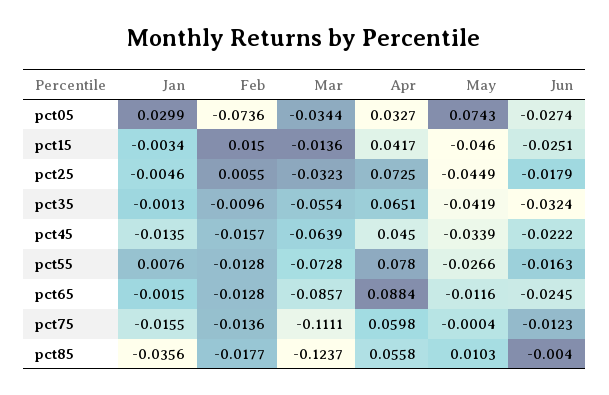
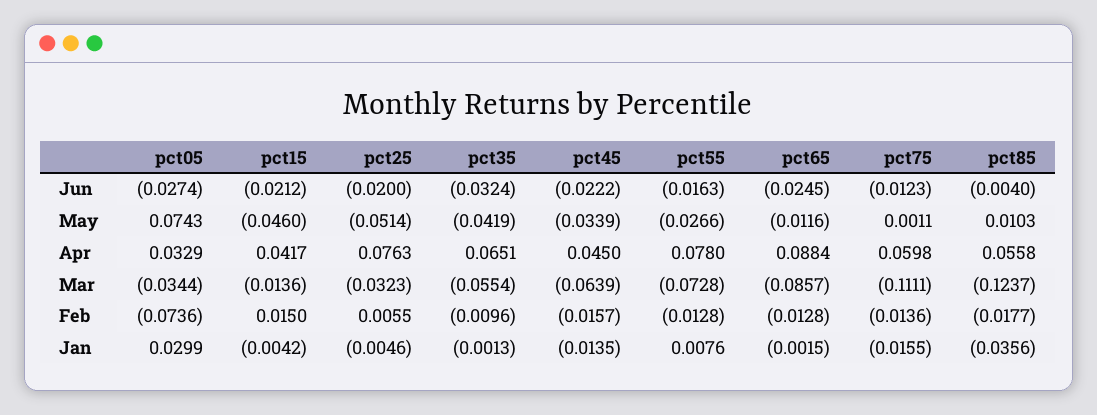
Apr, pct05: 0.0327 -> 0.0329
Jan, pct15: -0.0034 -> -0.0042
Jun, pct15: -0.0251 -> -0.0212
Apr, pct25: 0.0725 -> 0.0763
May, pct25: -0.0449 -> -0.0514
Jun, pct25: -0.0179 -> -0.02
May, pct75: -0.0004 -> 0.0011

